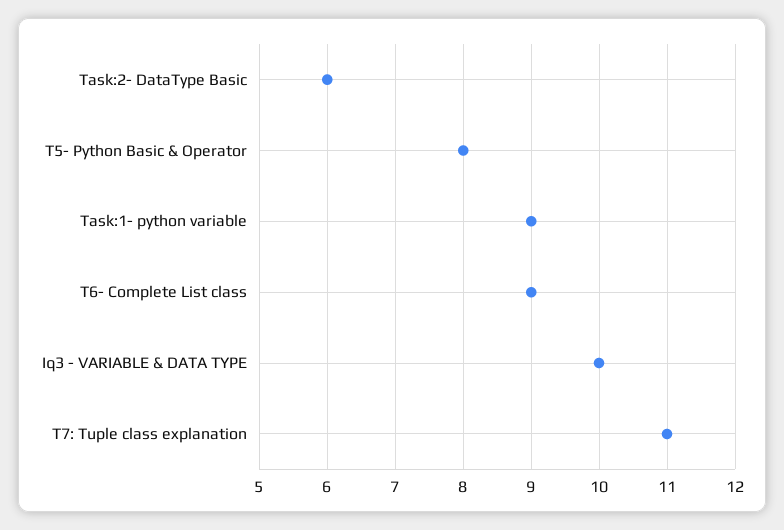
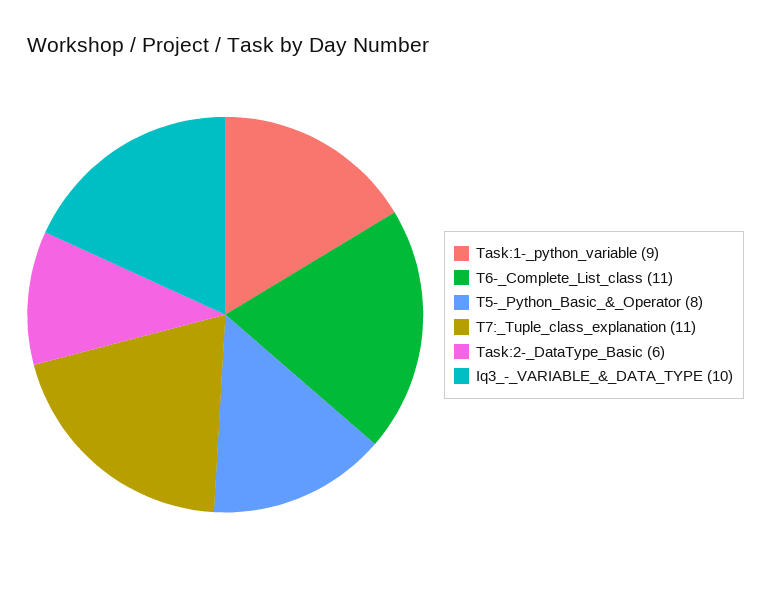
T6- Complete List class: 9 -> 11

